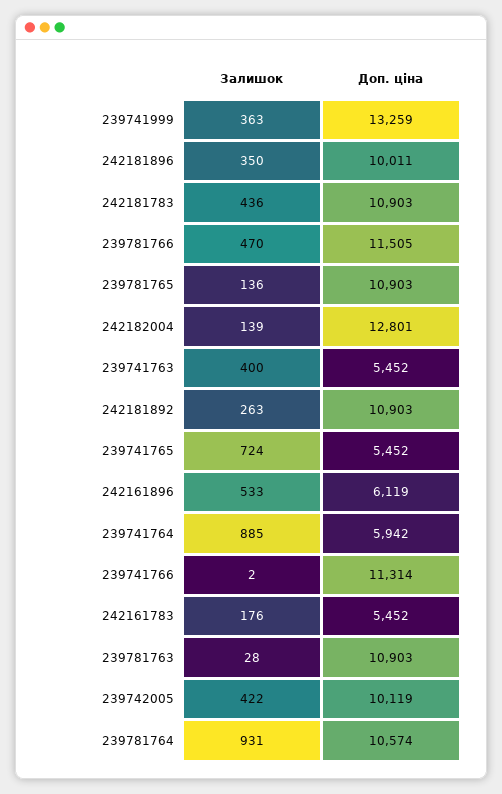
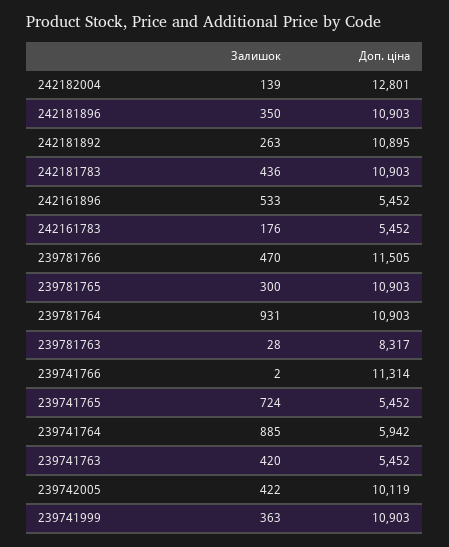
Доп. ціна, 239741999: 13259 -> 10903
Доп. ціна, 242181896: 10011 -> 10903
Залишок, 239781765: 136 -> 300
Залишок, 239741763: 400 -> 420
Доп. ціна, 242181892: 10903 -> 10895
Доп. ціна, 242161896: 6119 -> 5452
Доп. ціна, 239781763: 10903 -> 8317
Доп. ціна, 239781764: 10574 -> 10903

